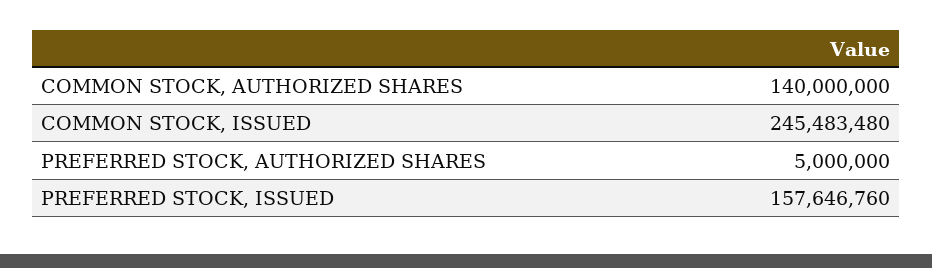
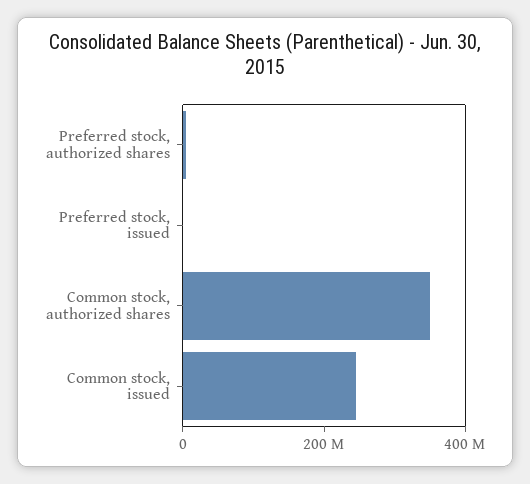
COMMON STOCK, AUTHORIZED SHARES: 140000000 -> 350000000
PREFERRED STOCK, ISSUED: 157646760 -> 0

